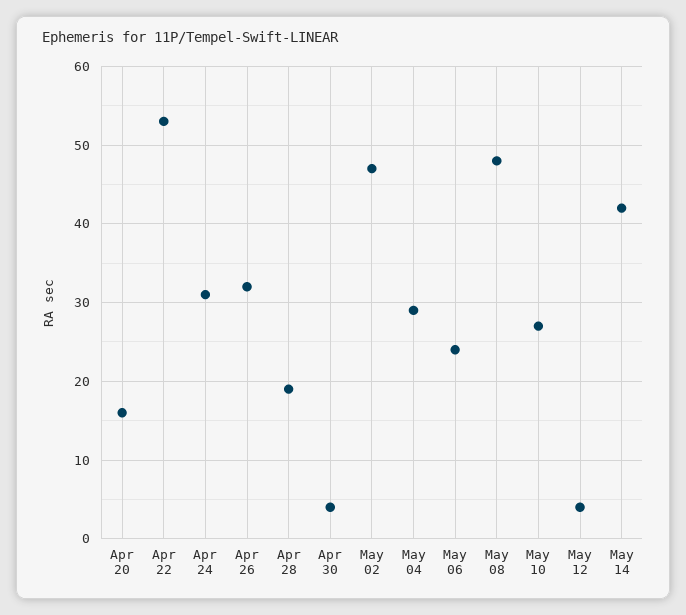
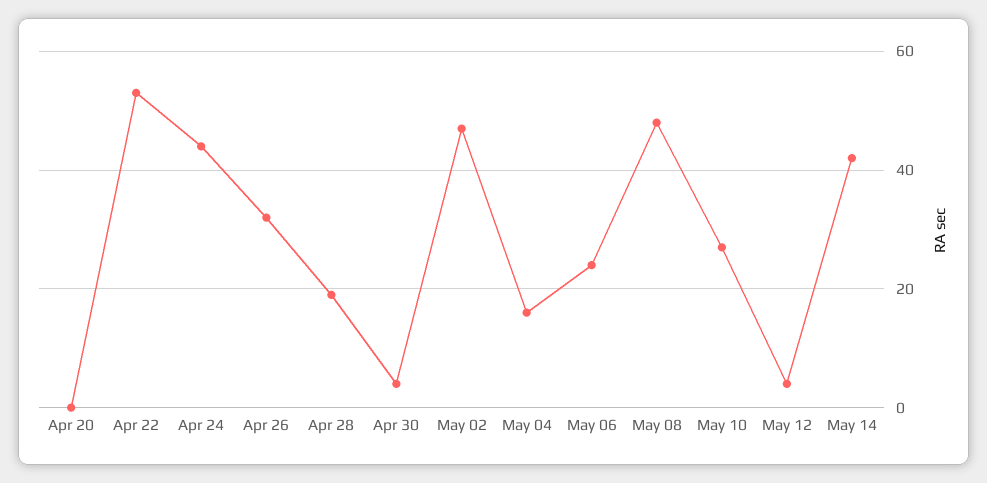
Apr 20: 16 -> 0
Apr 24: 31 -> 45
May 04: 29 -> 15

